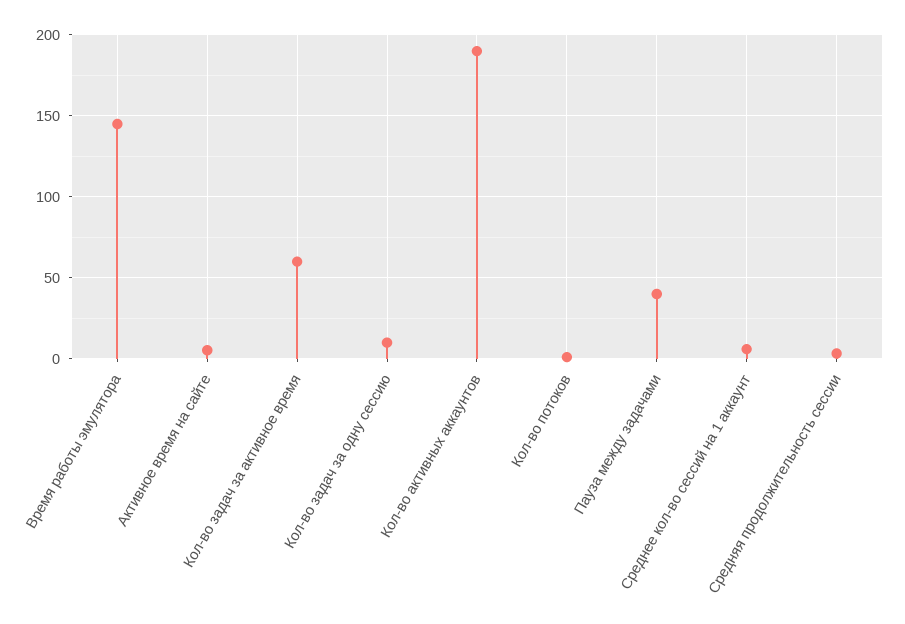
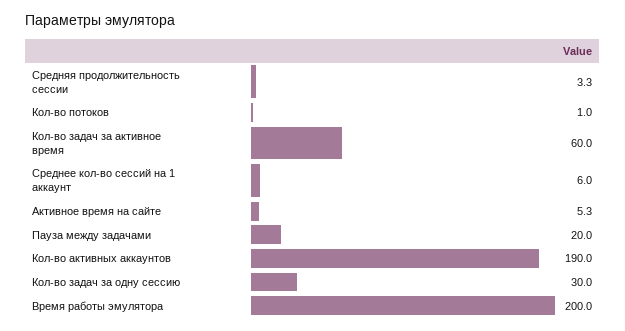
Время работы эмулятора: 145 -> 200
Кол-во задач за одну сессию: 10 -> 30
Пауза между задачами: 40 -> 20

